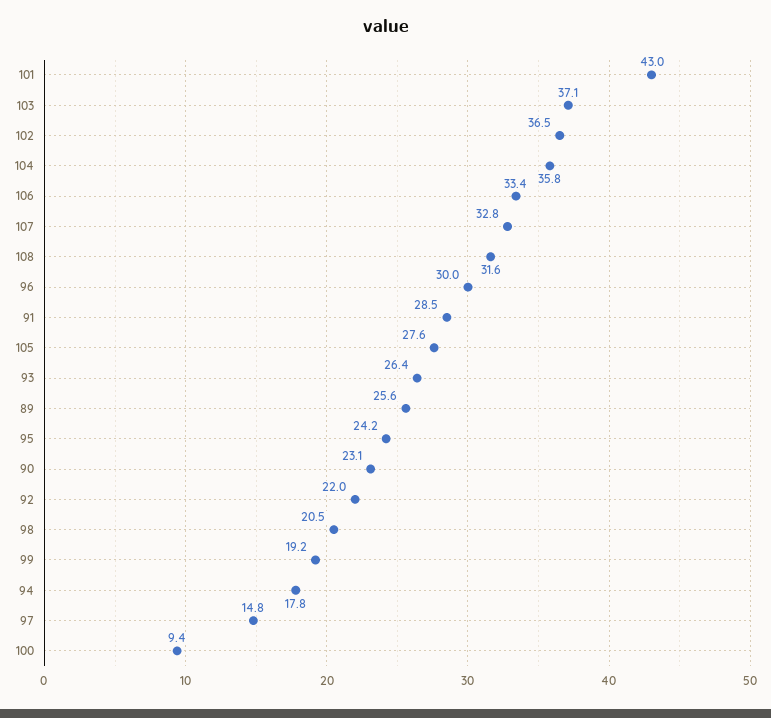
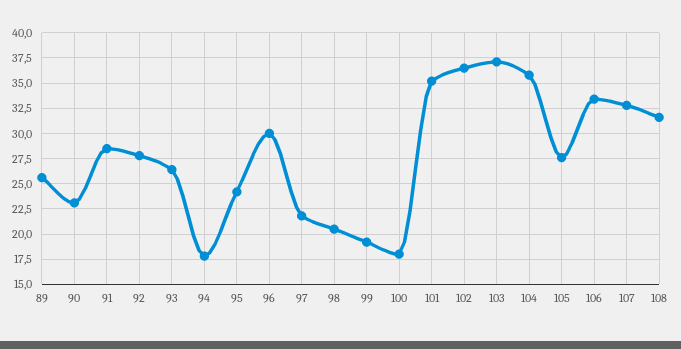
101: 43 -> 35
92: 22 -> 27.5
97: 14.8 -> 22.5
100: 9.4 -> 17.5

